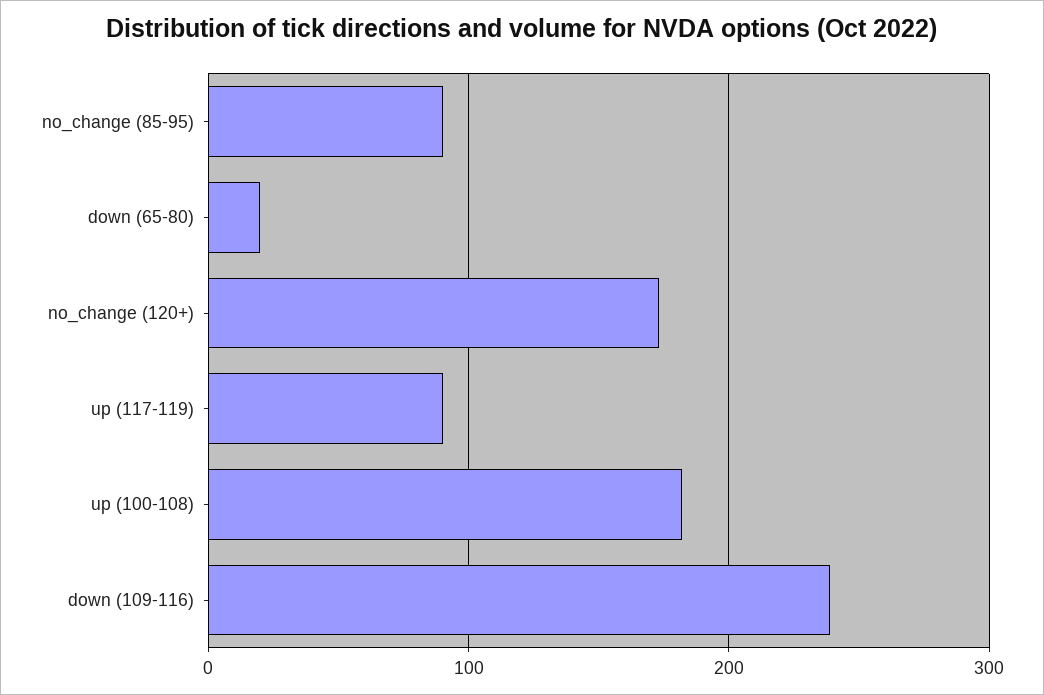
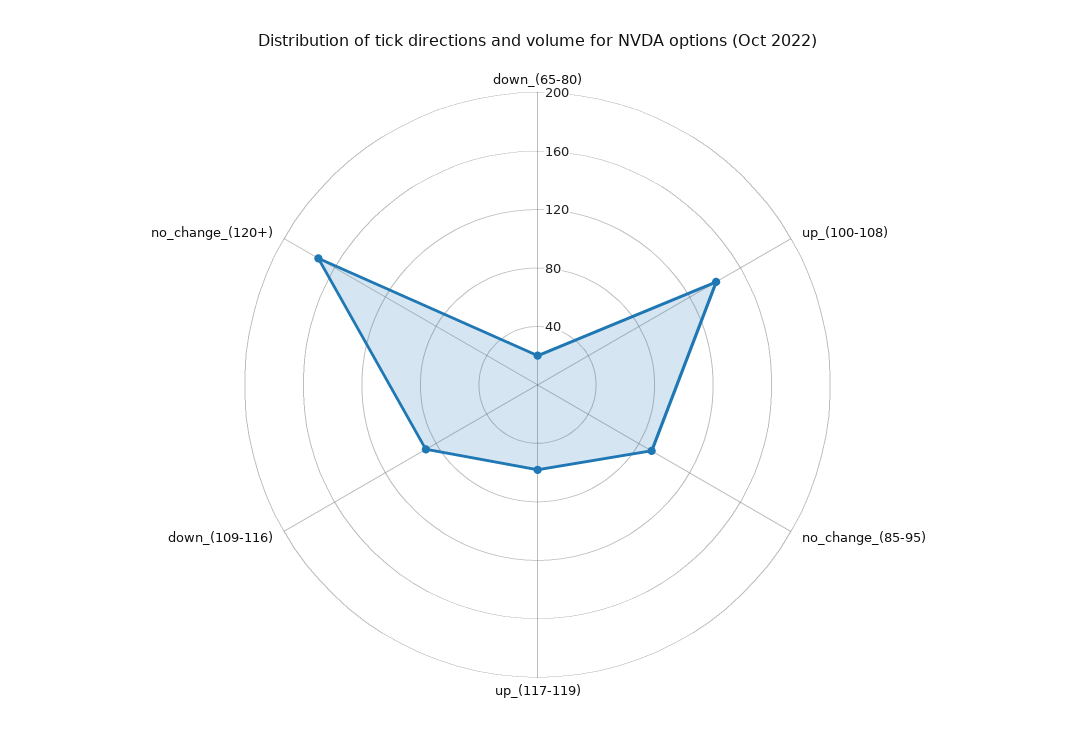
up (117-119): 90 -> 60
up (100-108): 180 -> 140
down (109-116): 240 -> 90

